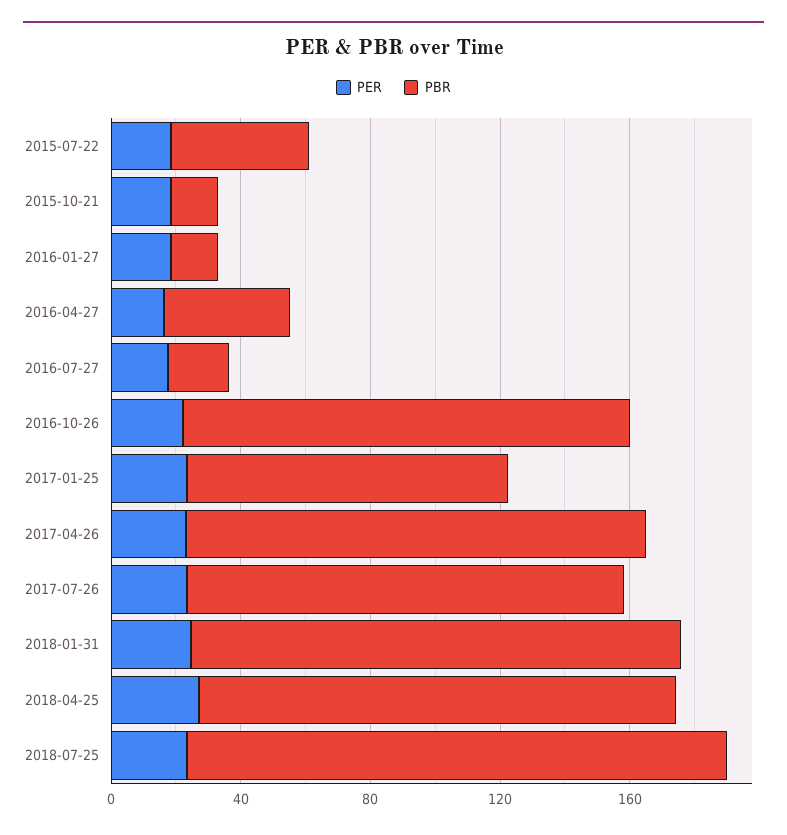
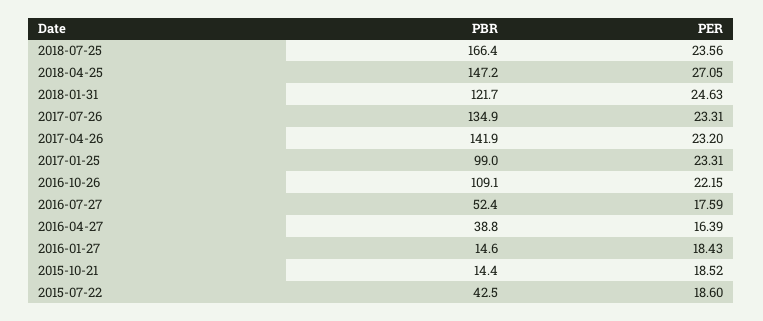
PBR, 2016-07-27: 20 -> 52.4
PBR, 2016-10-26: 140 -> 109.1
PBR, 2018-01-31: 150 -> 121.7

